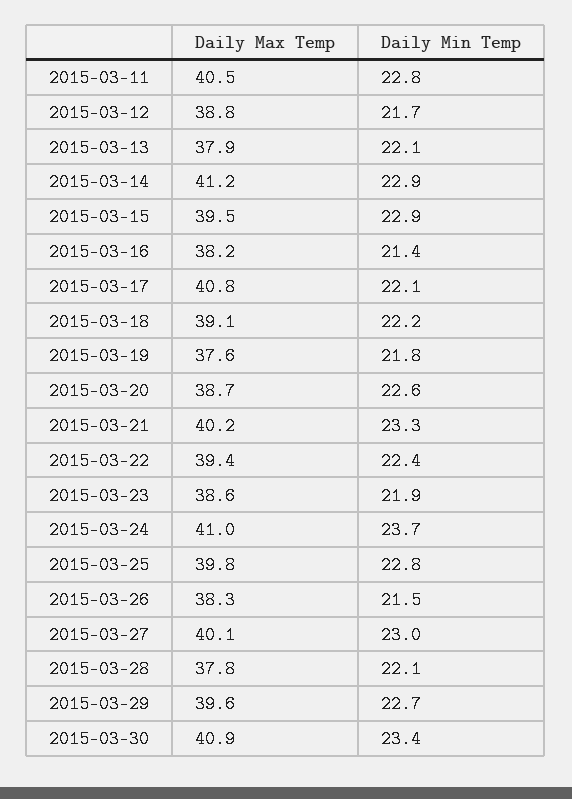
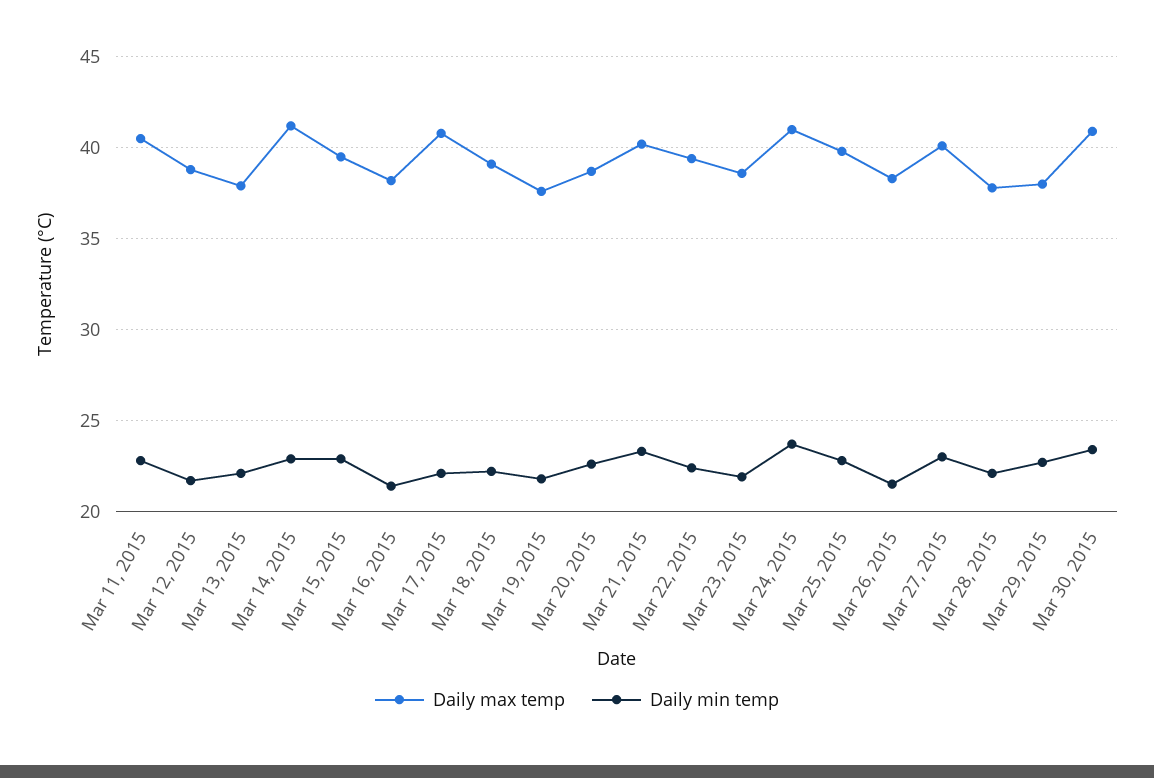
Daily Max Temp, 2015-03-29: 39.6 -> 38

